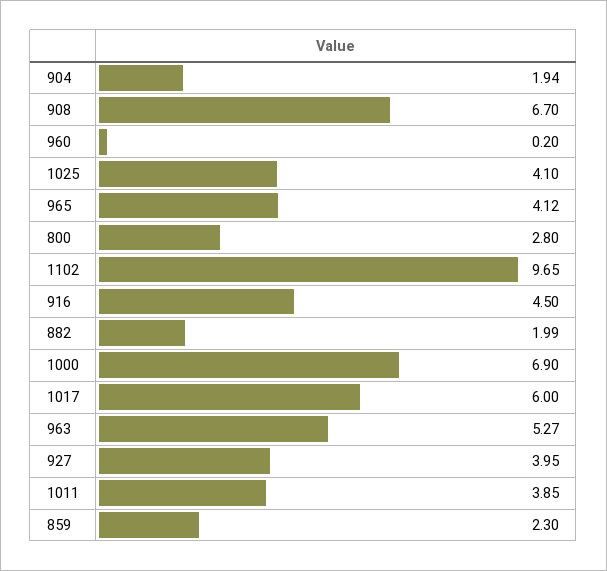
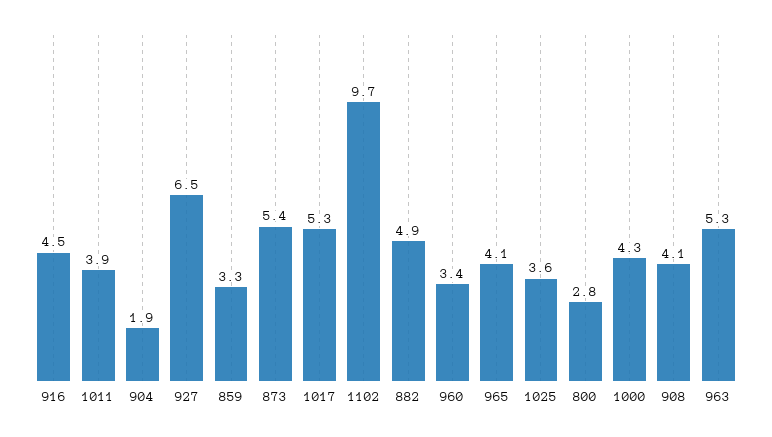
908: 6.7 -> 4.1
960: 0.2 -> 3.4
1025: 4.1 -> 3.6
882: 1.99 -> 4.9
1000: 6.9 -> 4.3
1017: 6 -> 5.3
927: 3.95 -> 6.5
859: 2.3 -> 3.3
873: none -> 5.4

